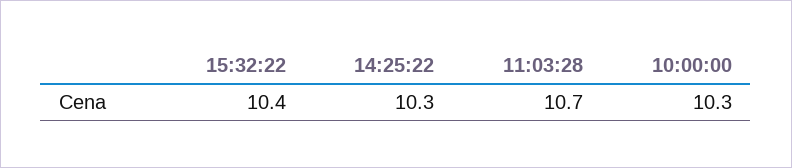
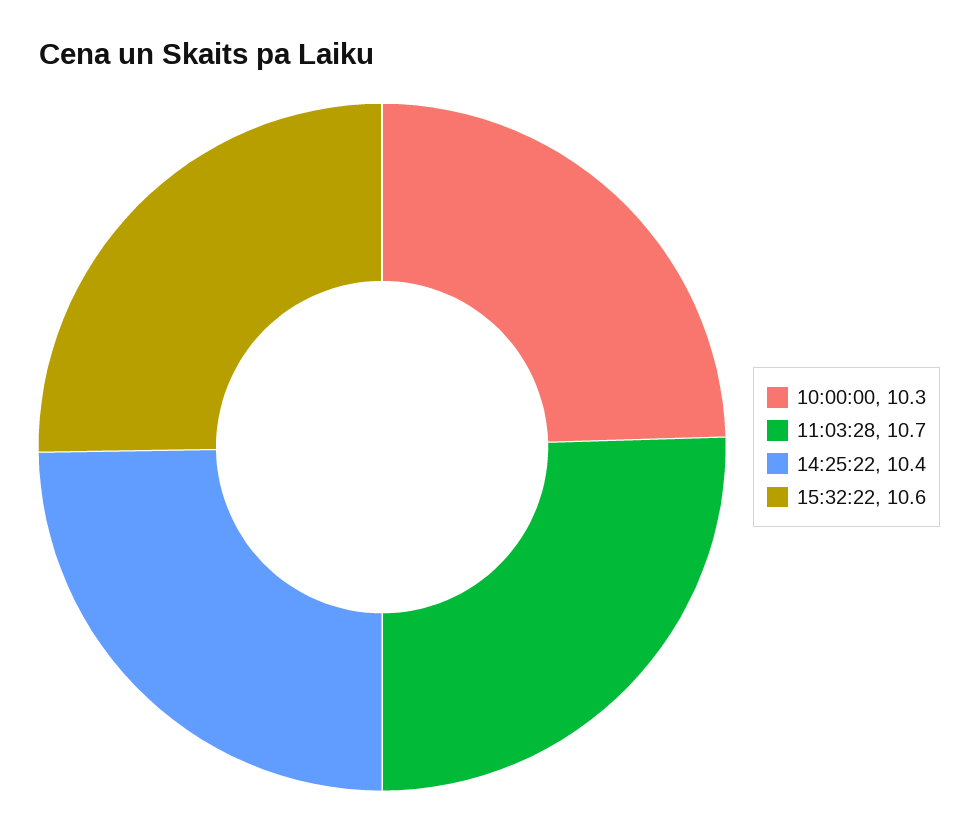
15:32:22: 10.4 -> 10.6
14:25:22: 10.3 -> 10.4

